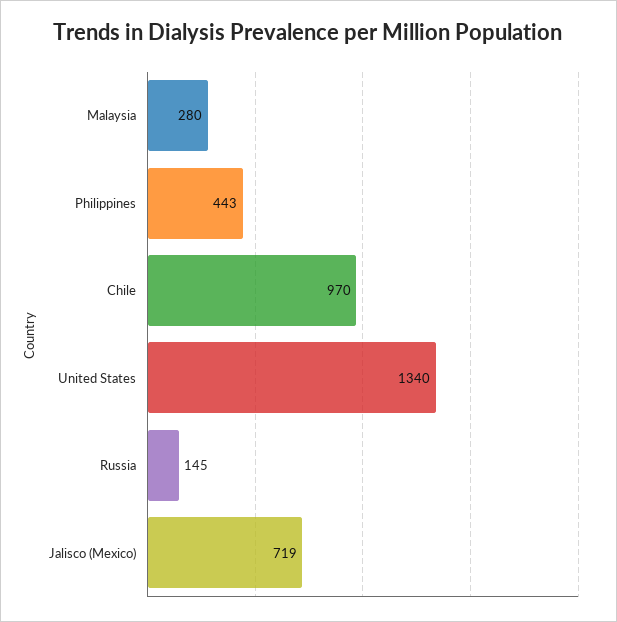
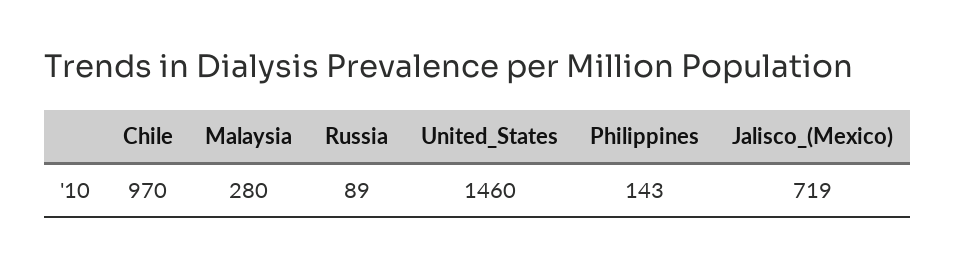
Philippines: 443 -> 143
United States: 1340 -> 1460
Russia: 145 -> 89

